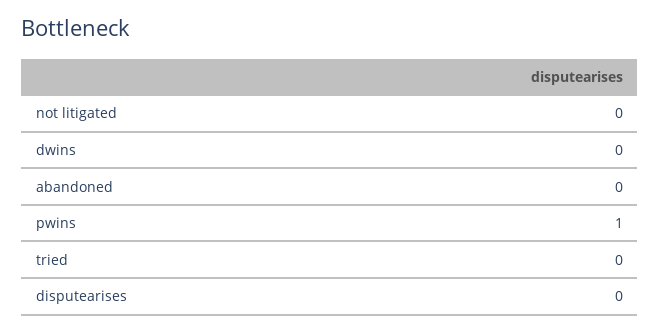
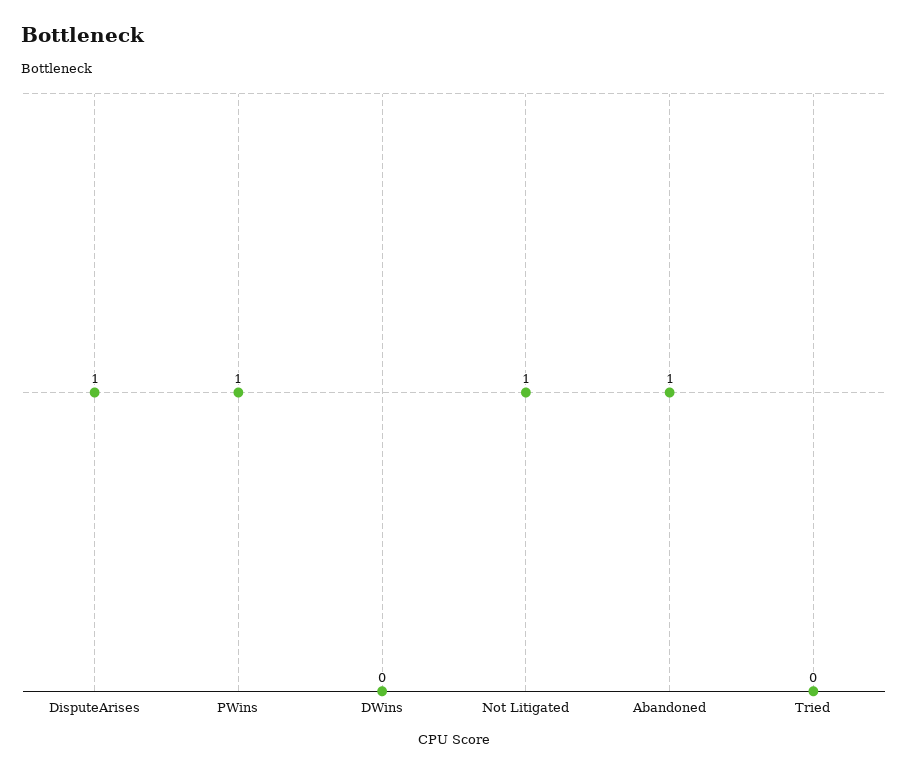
not litigated: 0 -> 1
abandoned: 0 -> 1
disputearises: 0 -> 1

